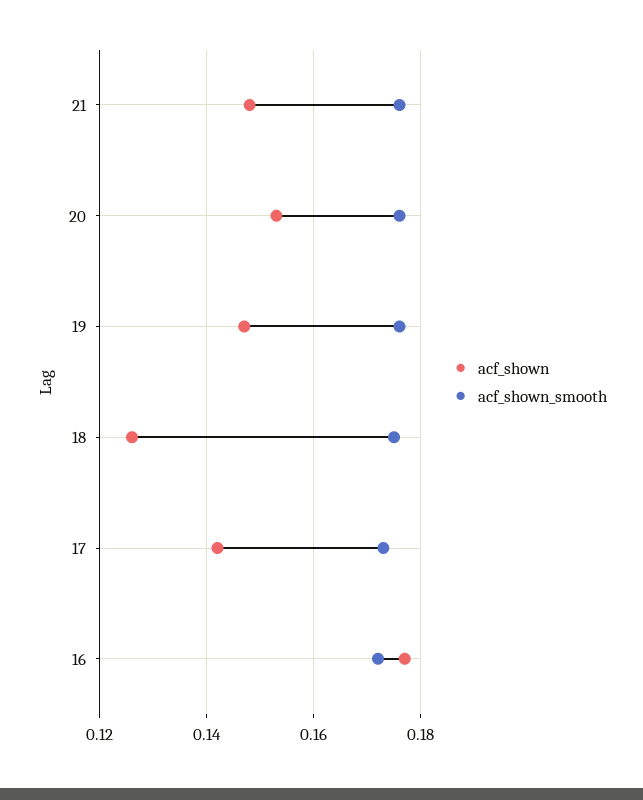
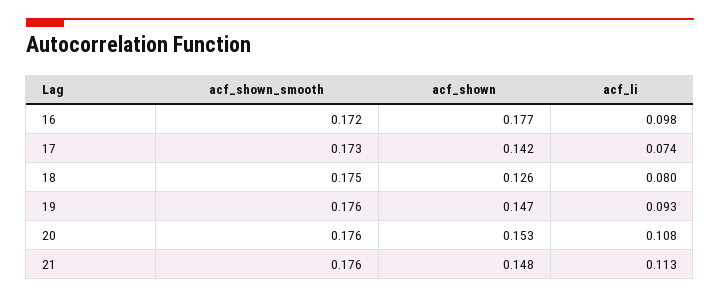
acf_li, 16: none -> 0.098
acf_li, 17: none -> 0.074
acf_li, 18: none -> 0.08
acf_li, 19: none -> 0.093
acf_li, 20: none -> 0.108
acf_li, 21: none -> 0.113

